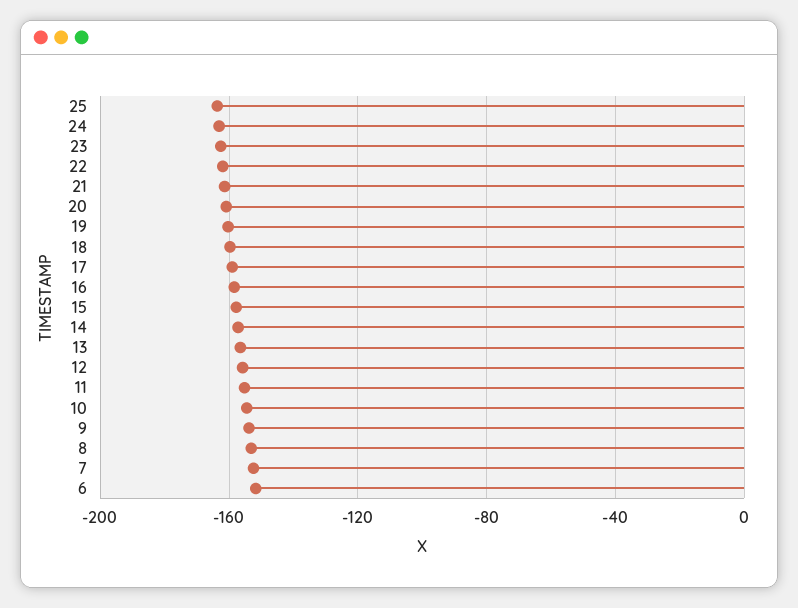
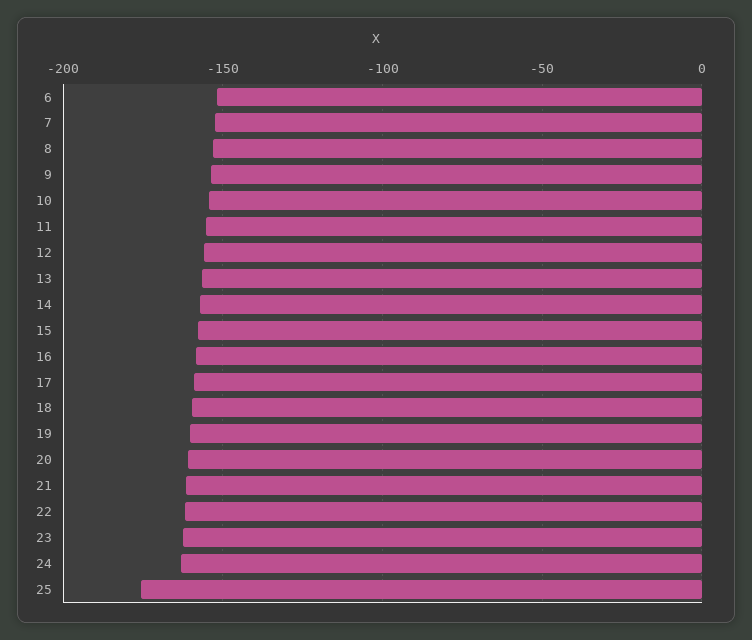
25: -165 -> -175

